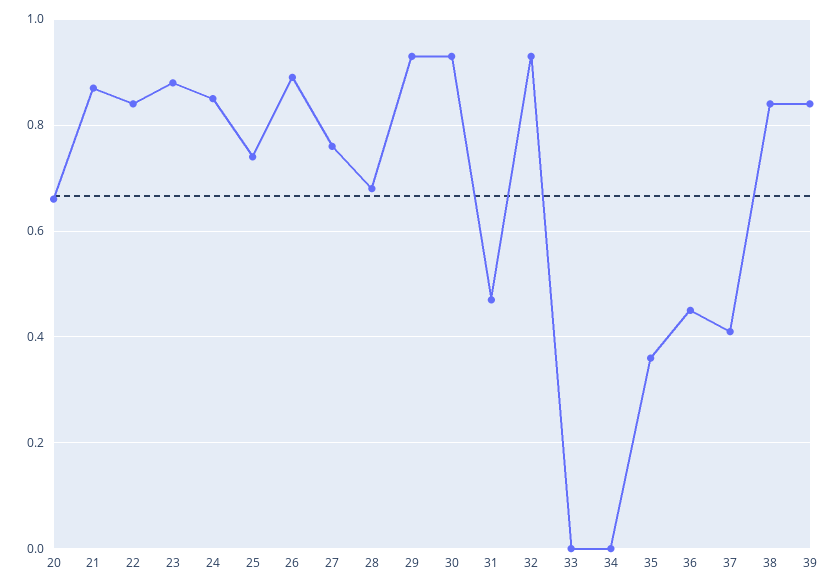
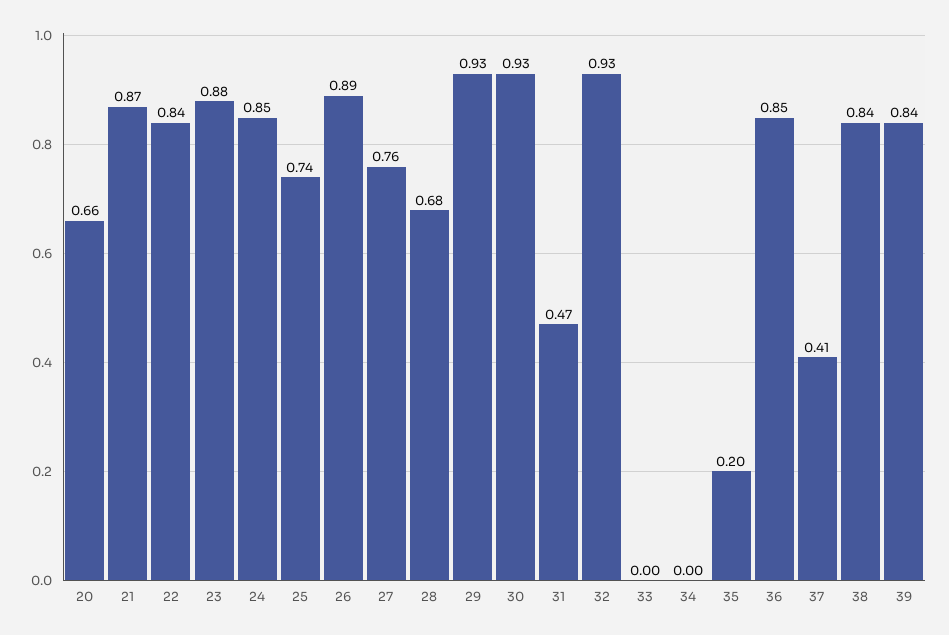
35: 0.35 -> 0.2
36: 0.45 -> 0.85

